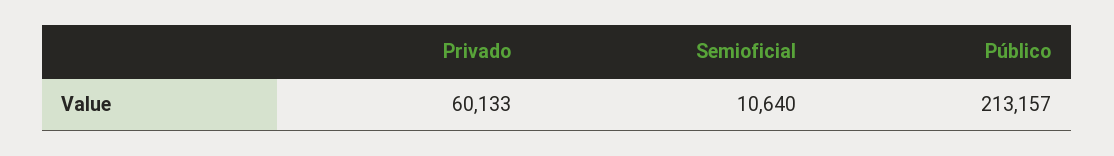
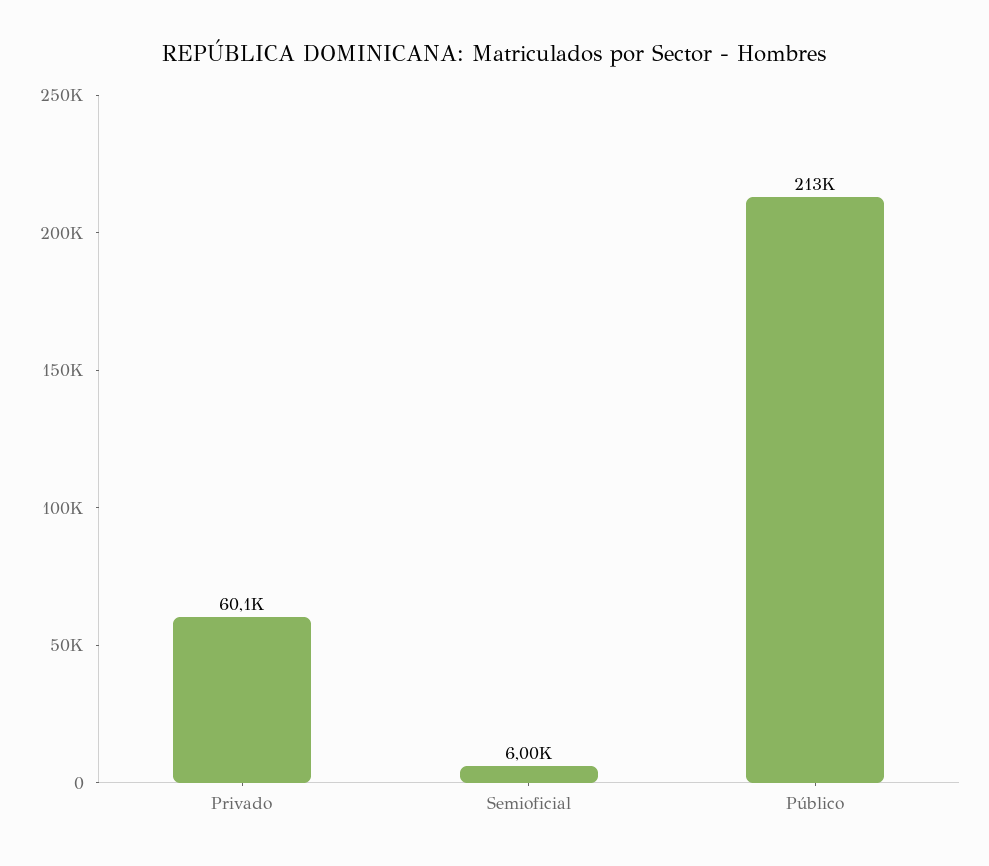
Semioficial: 10640 -> 6000

